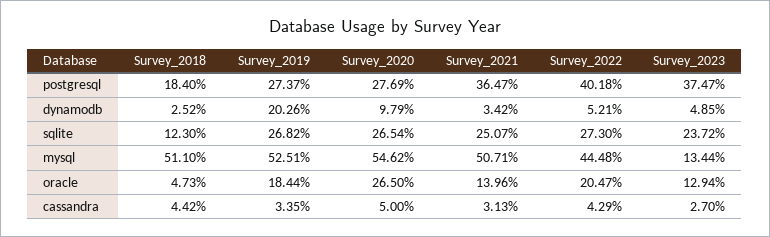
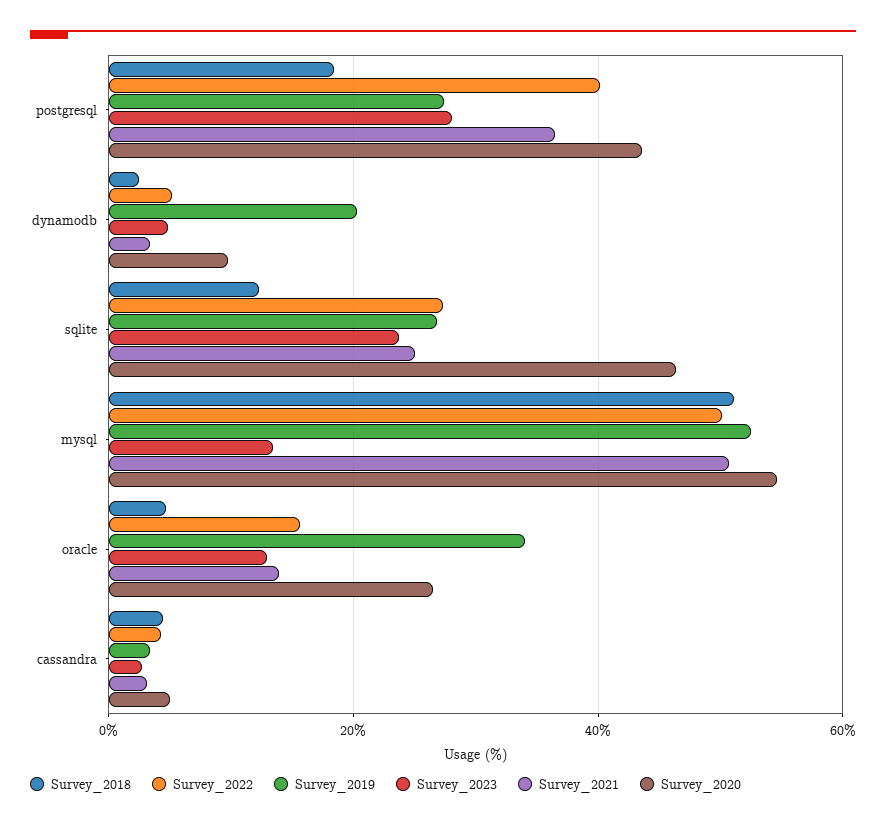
Survey_2020, postgresql: 27.69 -> 44
Survey_2023, postgresql: 37.47 -> 28
Survey_2020, sqlite: 26.54 -> 46
Survey_2022, mysql: 44.48 -> 50
Survey_2019, oracle: 18.44 -> 34
Survey_2022, oracle: 20.47 -> 16

